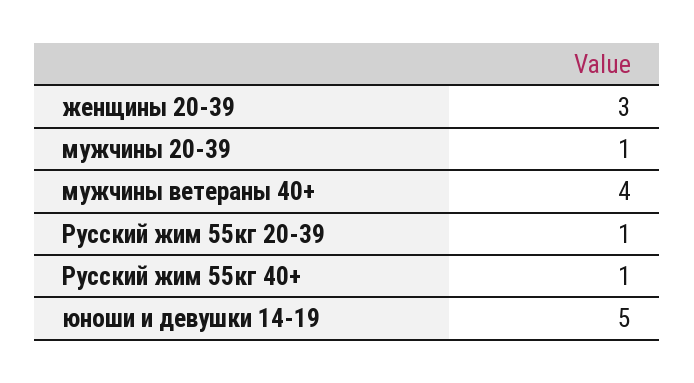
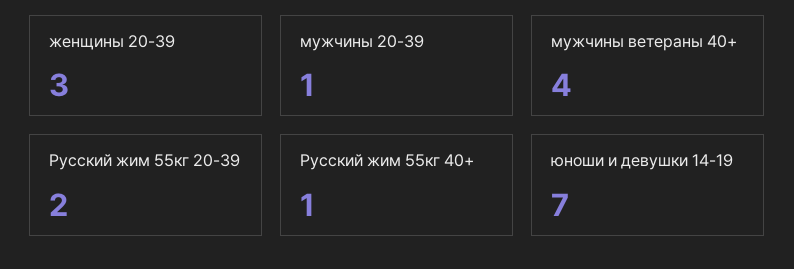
Русский жим 55кг 20-39: 1 -> 2
юноши и девушки 14-19: 5 -> 7

